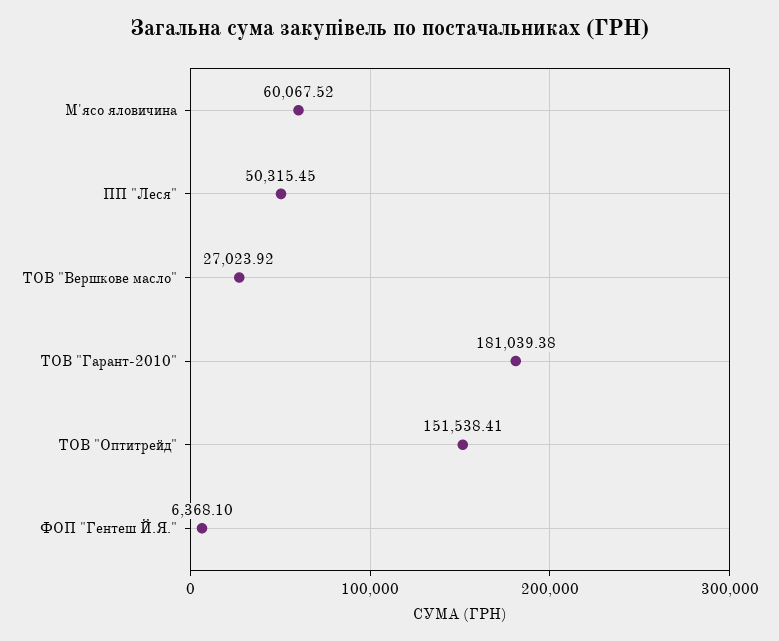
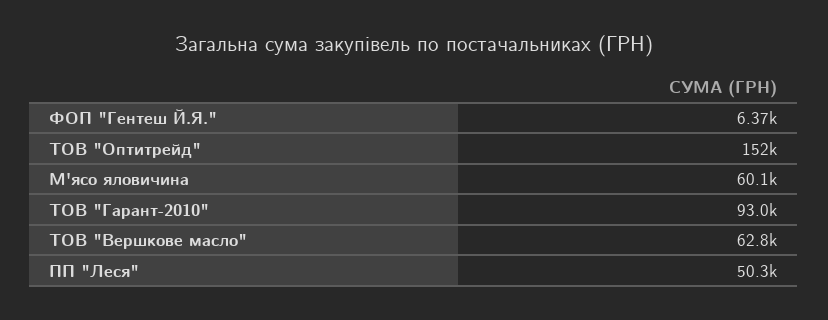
ТОВ "Вершкове масло": 27023.92 -> 62800
ТОВ "Гарант-2010": 181039.38 -> 93000

